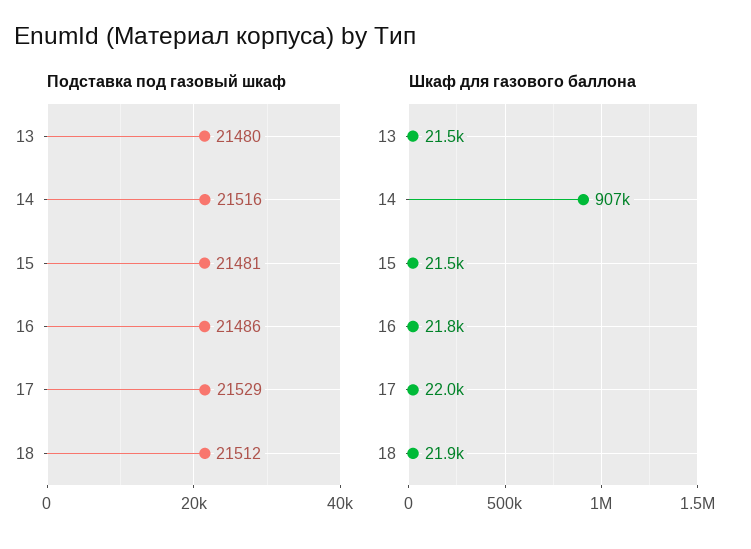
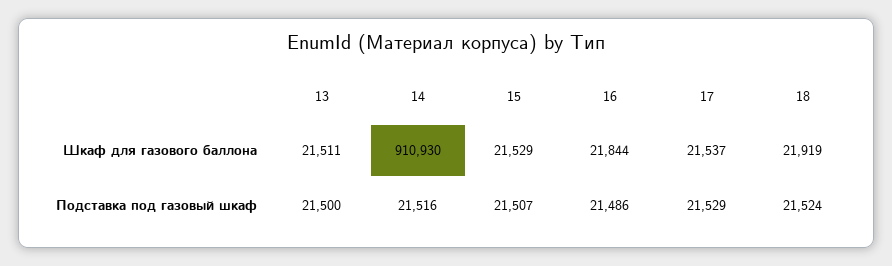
Подставка под газовый шкаф, 13: 21480 -> 21500
Подставка под газовый шкаф, 15: 21481 -> 21507
Подставка под газовый шкаф, 18: 21512 -> 21524
Шкаф для газового баллона, 14: 907000 -> 910930
Шкаф для газового баллона, 17: 22000 -> 21537

